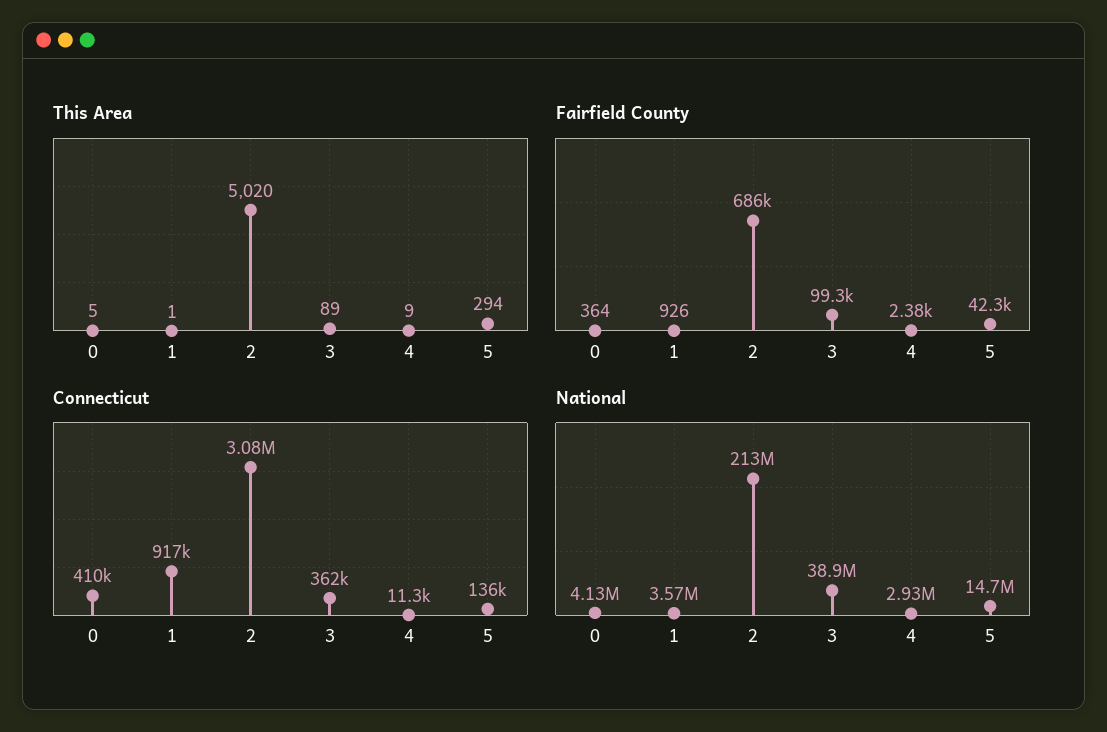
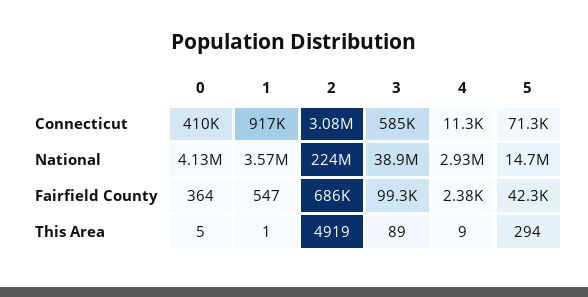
This Area, 2: 5020 -> 4919
Fairfield County, 1: 926 -> 547
Connecticut, 3: 362000 -> 585000
Connecticut, 5: 136000 -> 71300
National, 2: 213000000 -> 224000000

